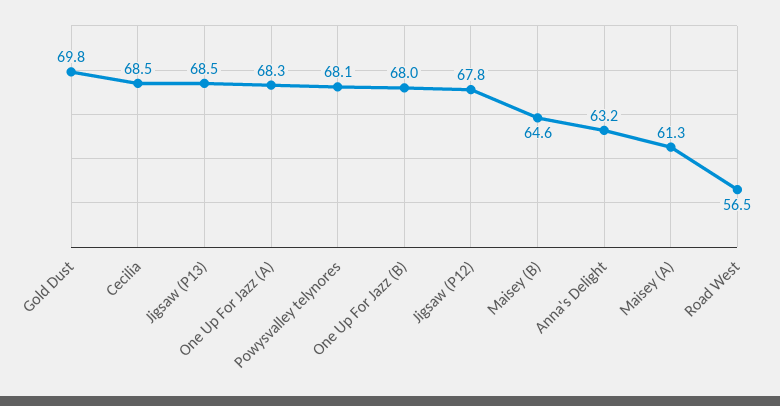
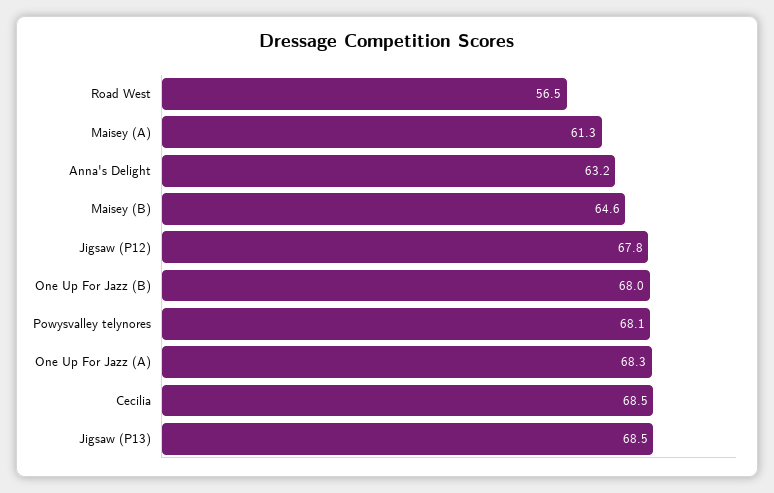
Gold Dust: 69.8 -> none

